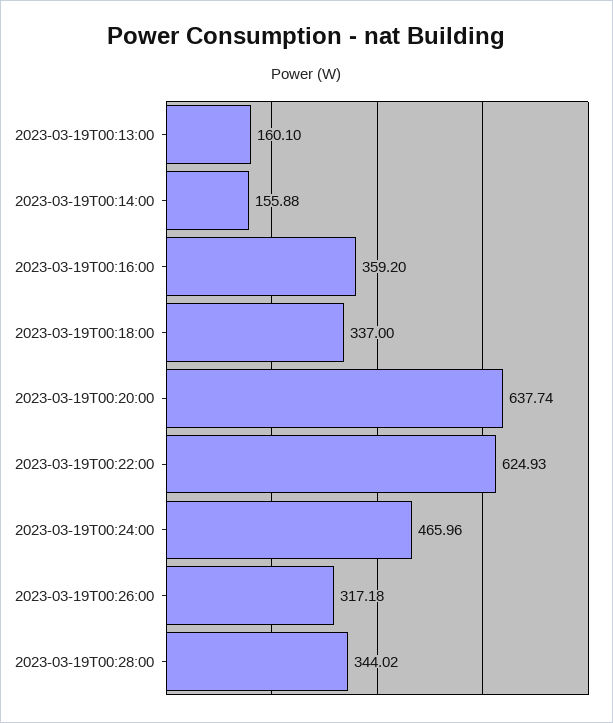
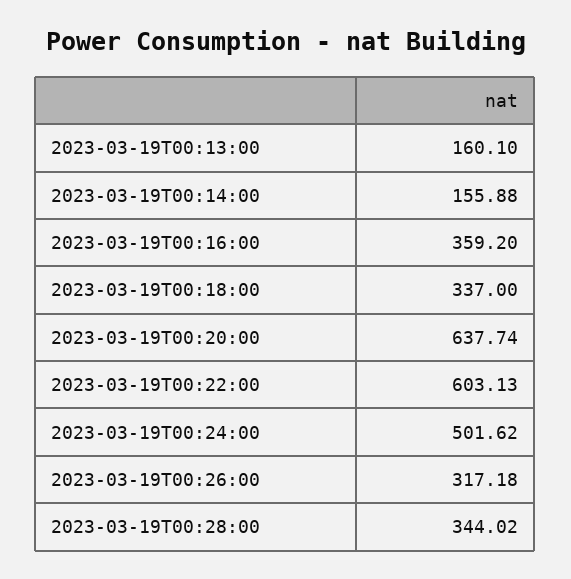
2023-03-19T00:22:00: 624.93 -> 603.13
2023-03-19T00:24:00: 465.96 -> 501.62

